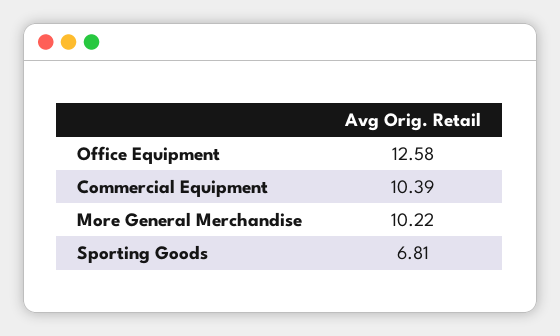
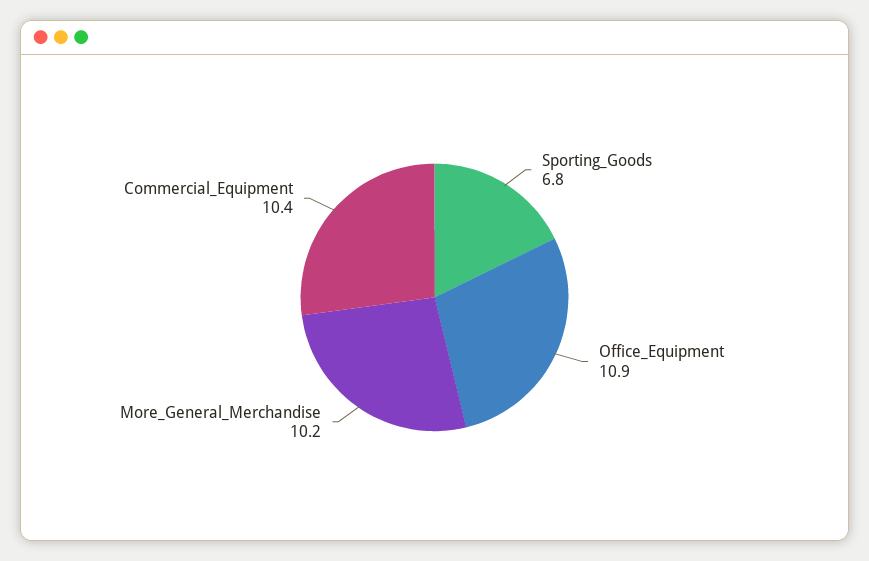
Office Equipment: 12.58 -> 10.9

